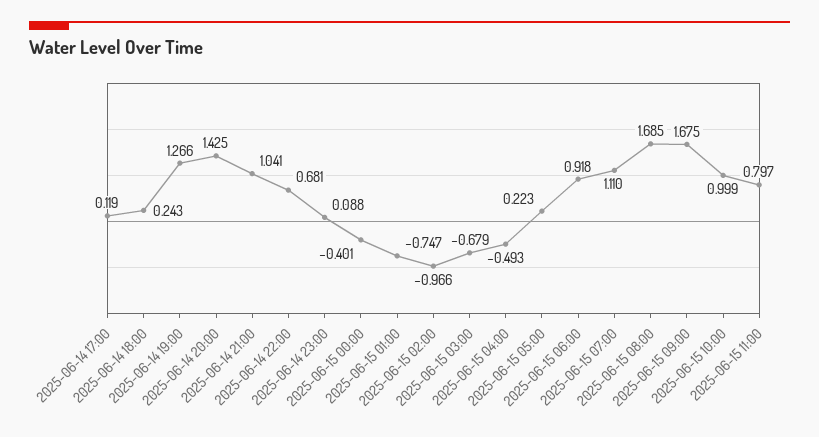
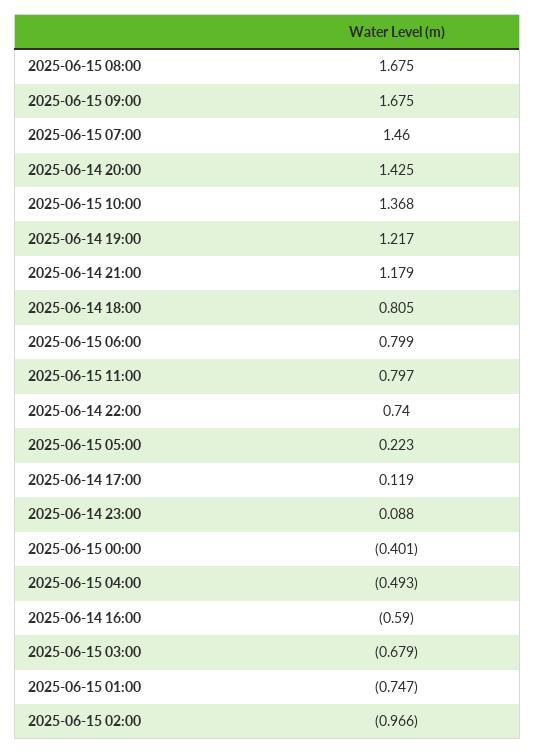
2025-06-14 18:00: 0.243 -> 0.805
2025-06-14 19:00: 1.266 -> 1.217
2025-06-14 21:00: 1.041 -> 1.179
2025-06-14 22:00: 0.681 -> 0.74
2025-06-15 06:00: 0.918 -> 0.799
2025-06-15 07:00: 1.11 -> 1.46
2025-06-15 08:00: 1.685 -> 1.675
2025-06-15 10:00: 0.999 -> 1.368
2025-06-14 16:00: none -> -0.59

